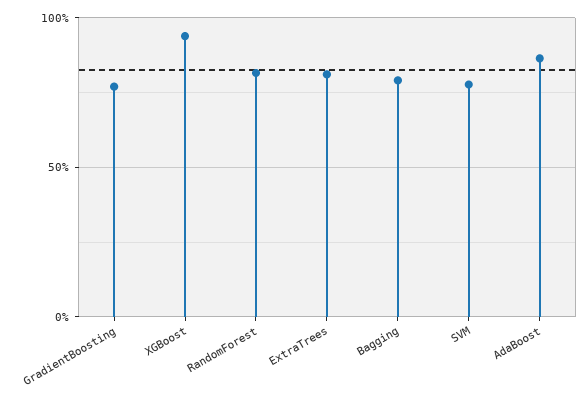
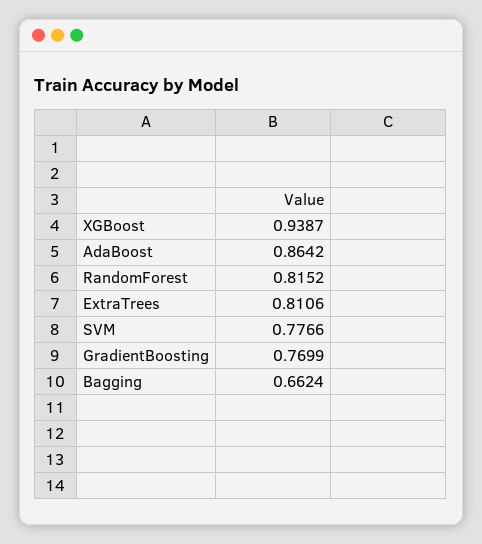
Bagging: 0.8 -> 0.6624

